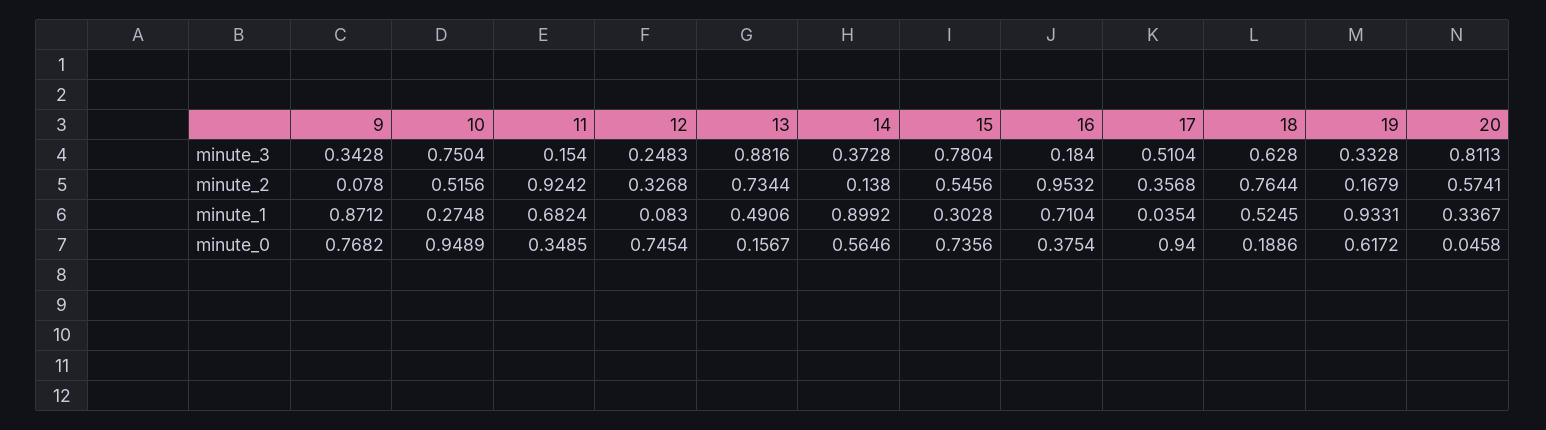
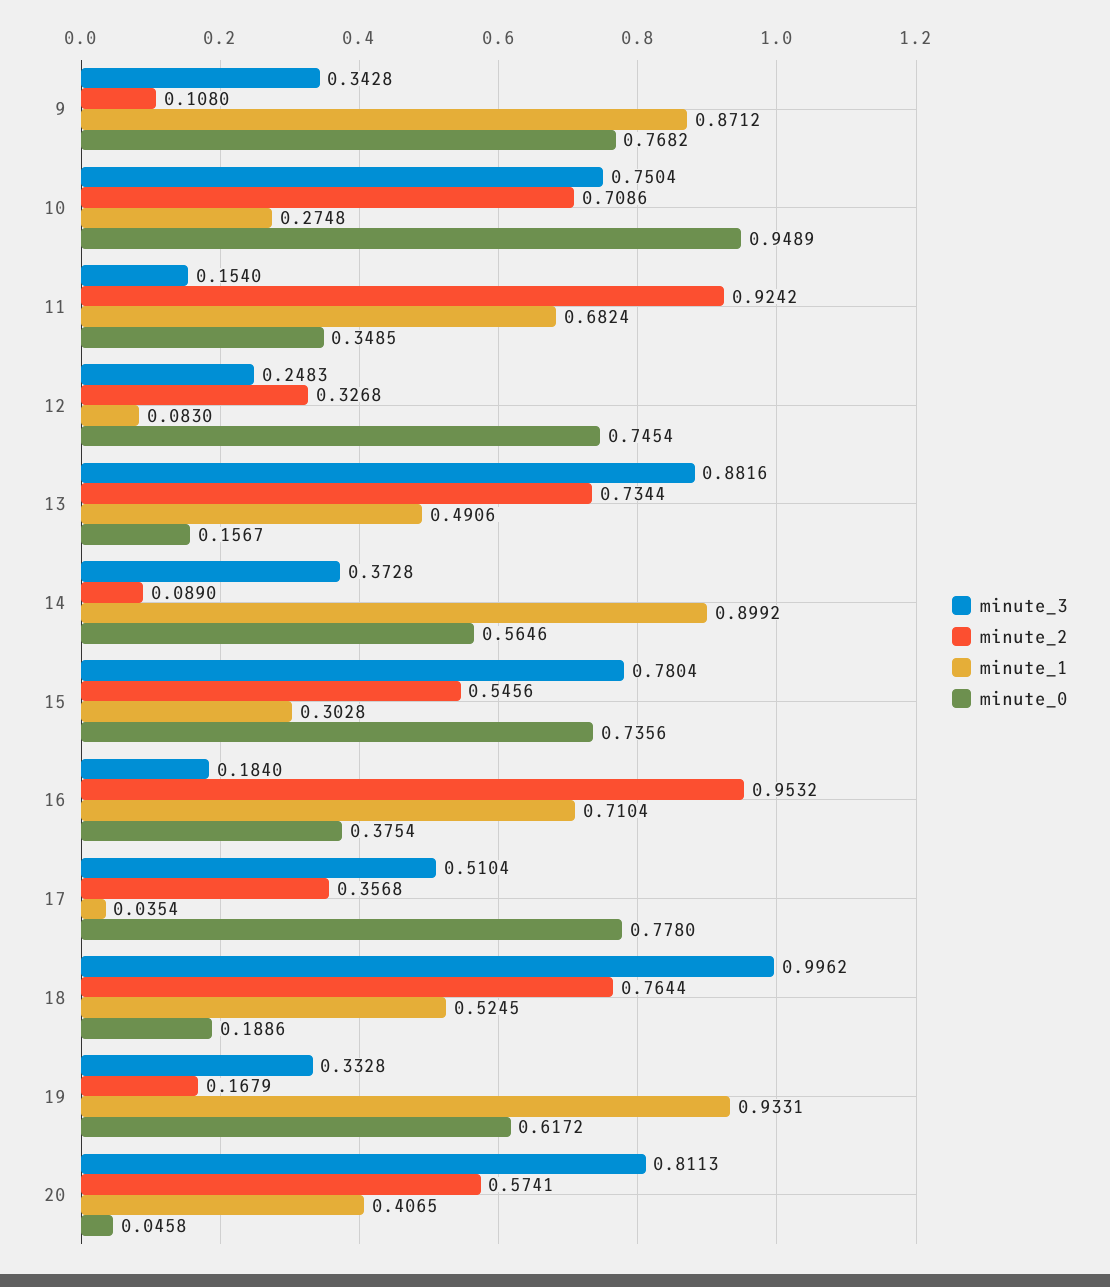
minute_3, 18: 0.628 -> 0.9962
minute_2, 9: 0.078 -> 0.108
minute_2, 10: 0.5156 -> 0.7086
minute_2, 14: 0.138 -> 0.089
minute_1, 20: 0.3367 -> 0.4065
minute_0, 17: 0.94 -> 0.778

